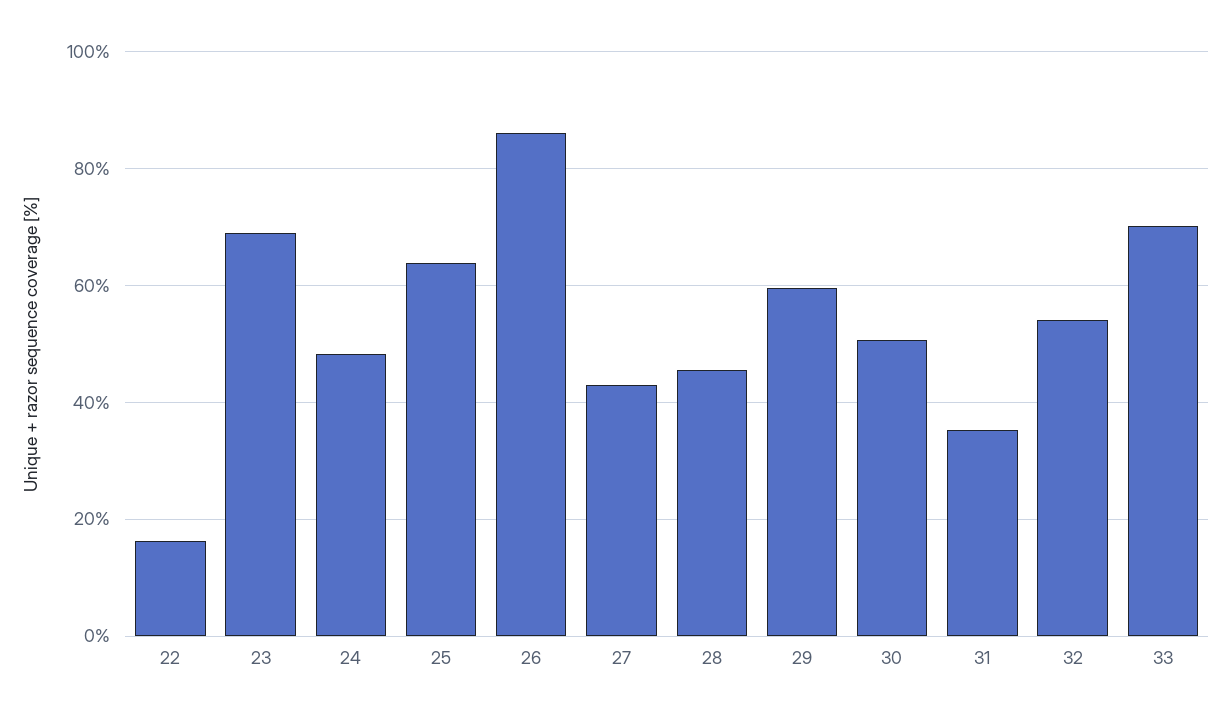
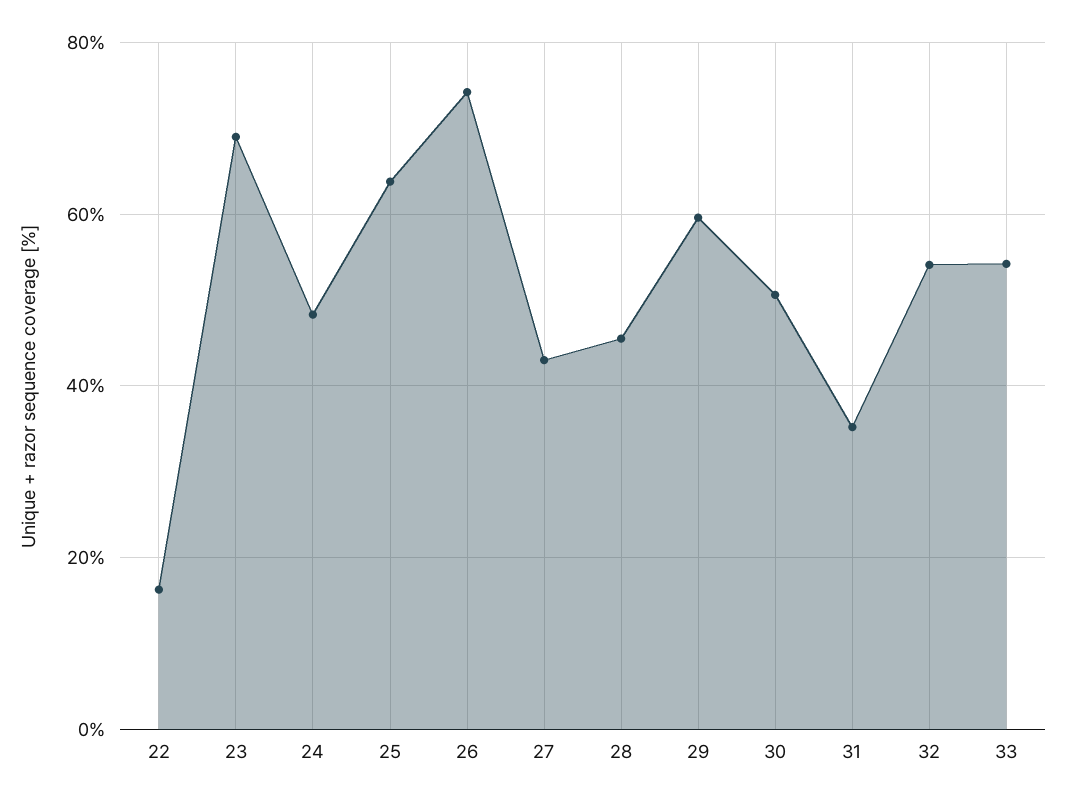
26: 86 -> 74
33: 70 -> 54

